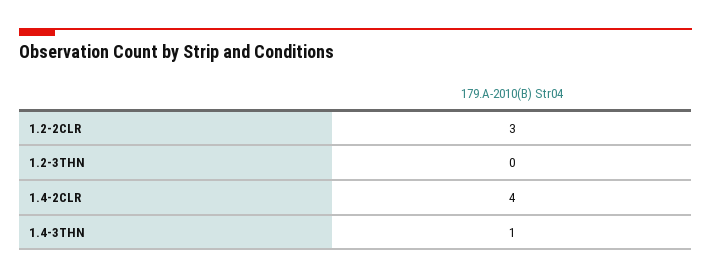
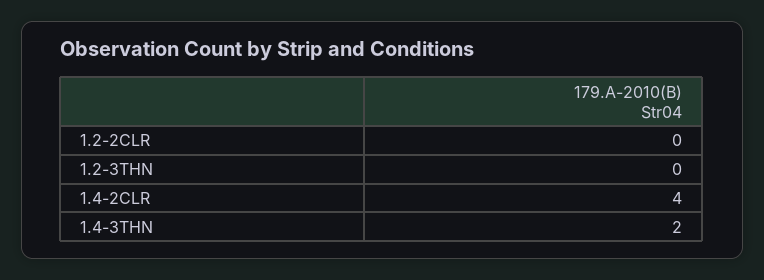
1.2-2CLR: 3 -> 0
1.4-3THN: 1 -> 2

